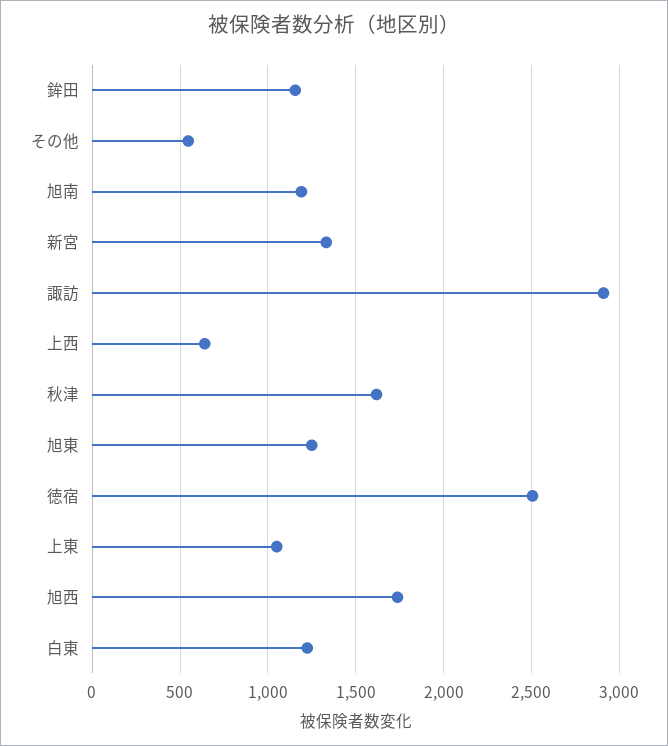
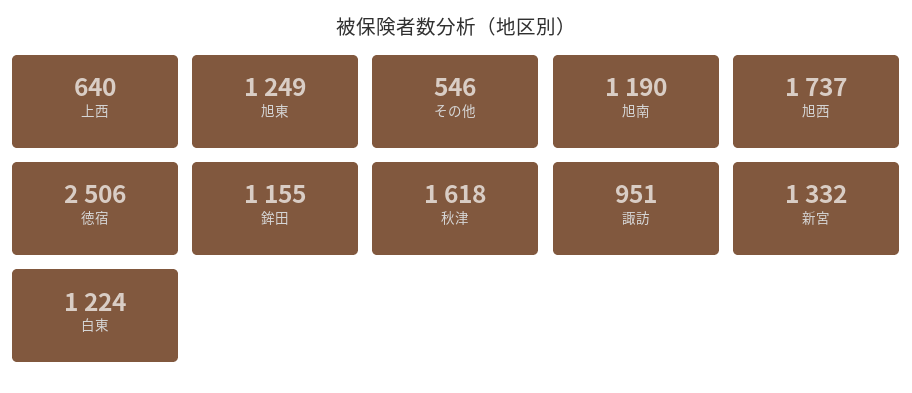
諏訪: 2900 -> 951
上東: 1050 -> none

